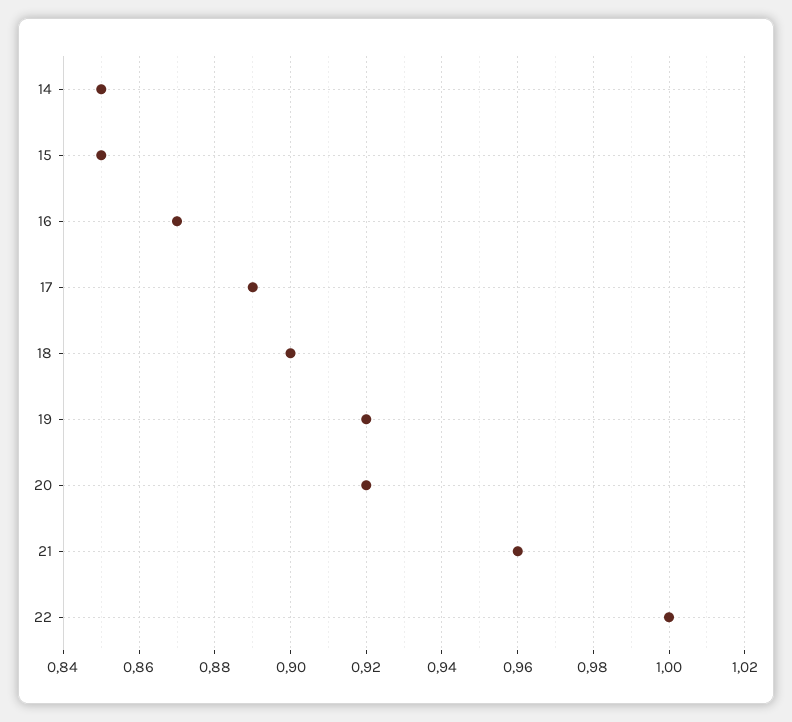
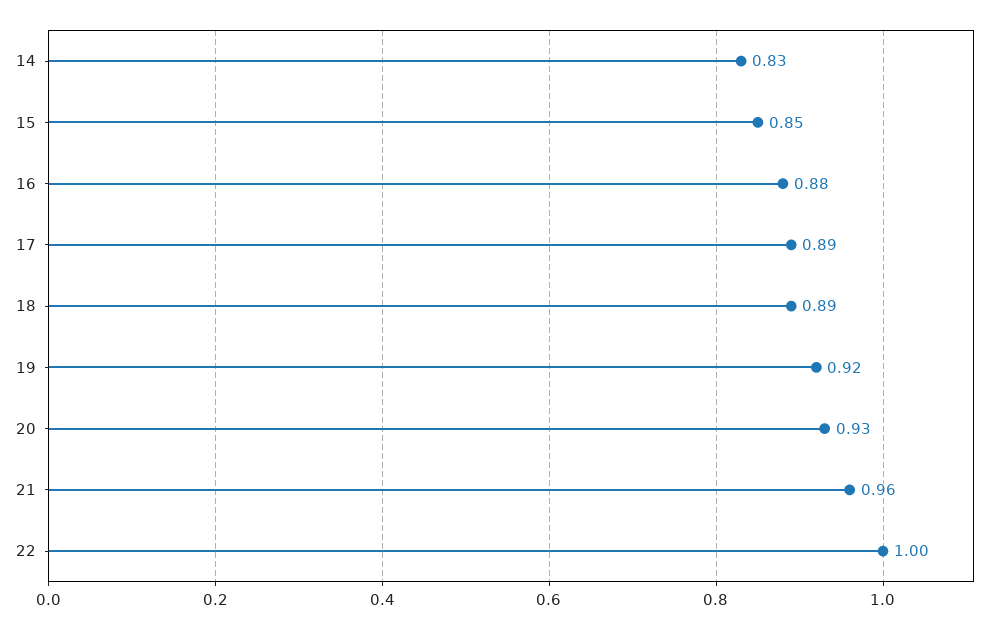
14: 0.85 -> 0.83
16: 0.87 -> 0.88
18: 0.9 -> 0.89
20: 0.92 -> 0.93

